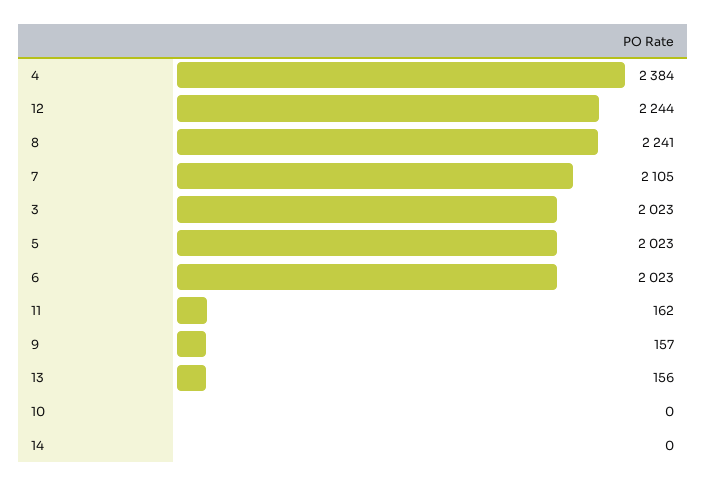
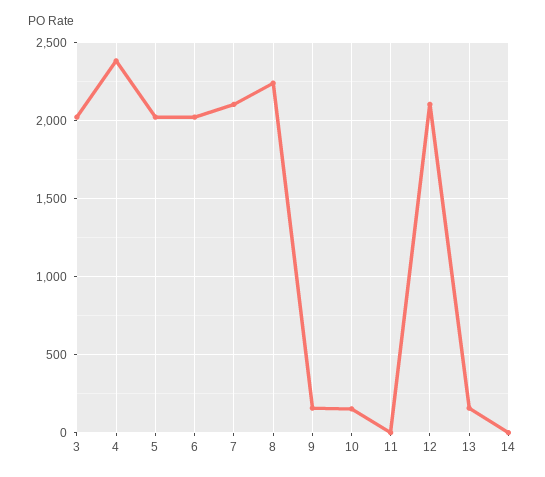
12: 2244 -> 2100
11: 162 -> 0
10: 0 -> 150

